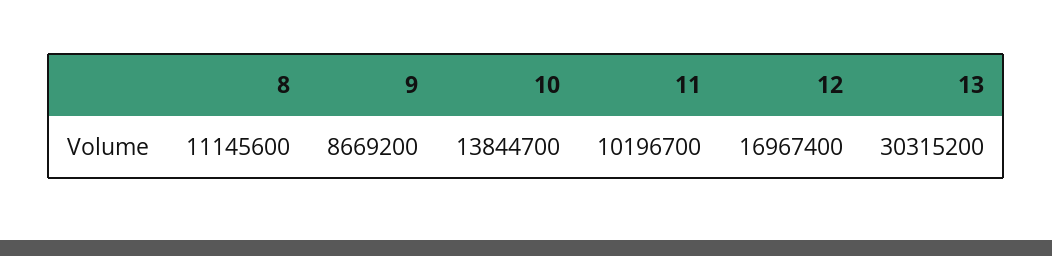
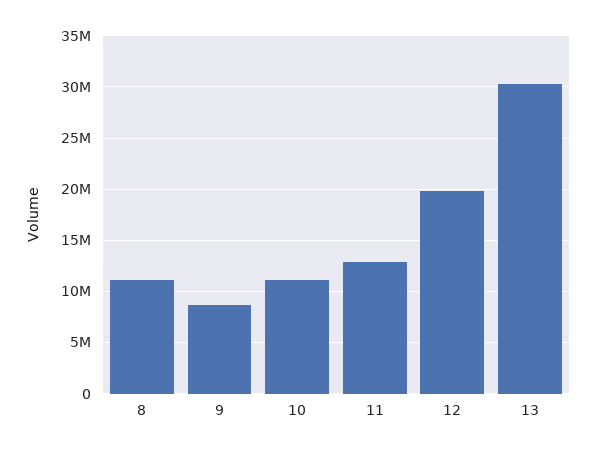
10: 13844700 -> 11000000
11: 10196700 -> 13000000
12: 16967400 -> 20000000

